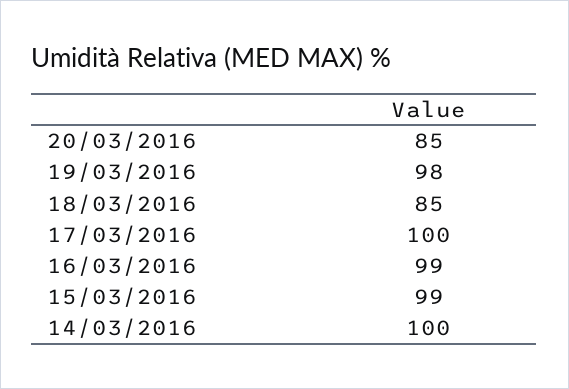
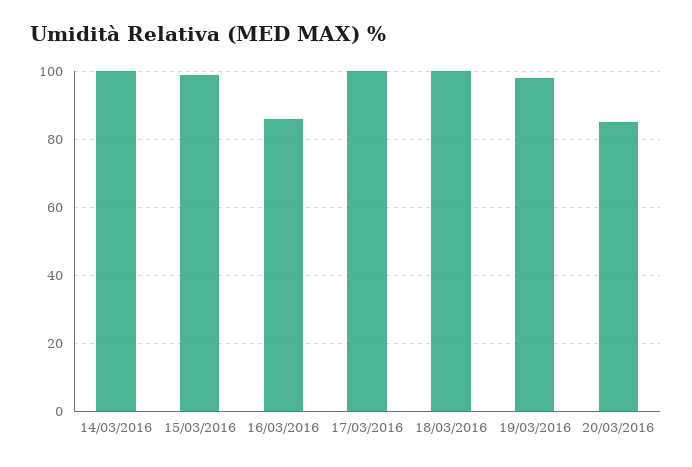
18/03/2016: 85 -> 100
16/03/2016: 99 -> 85

